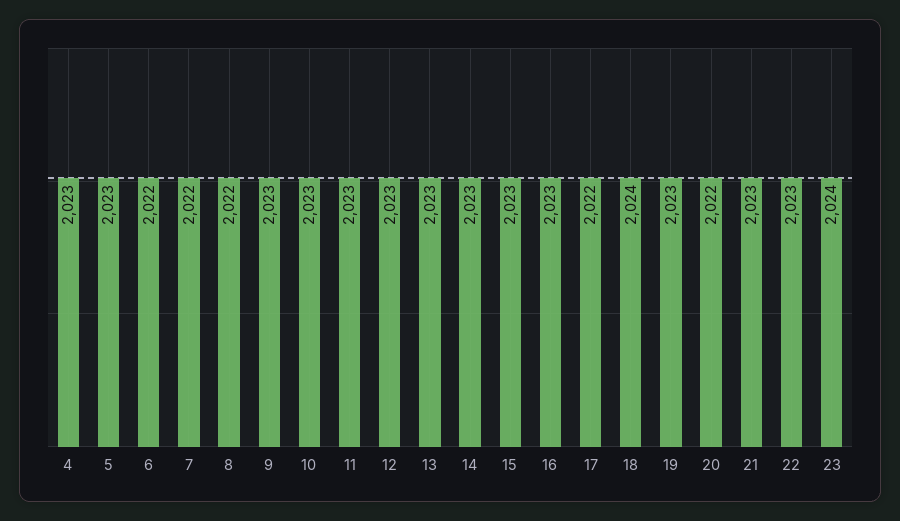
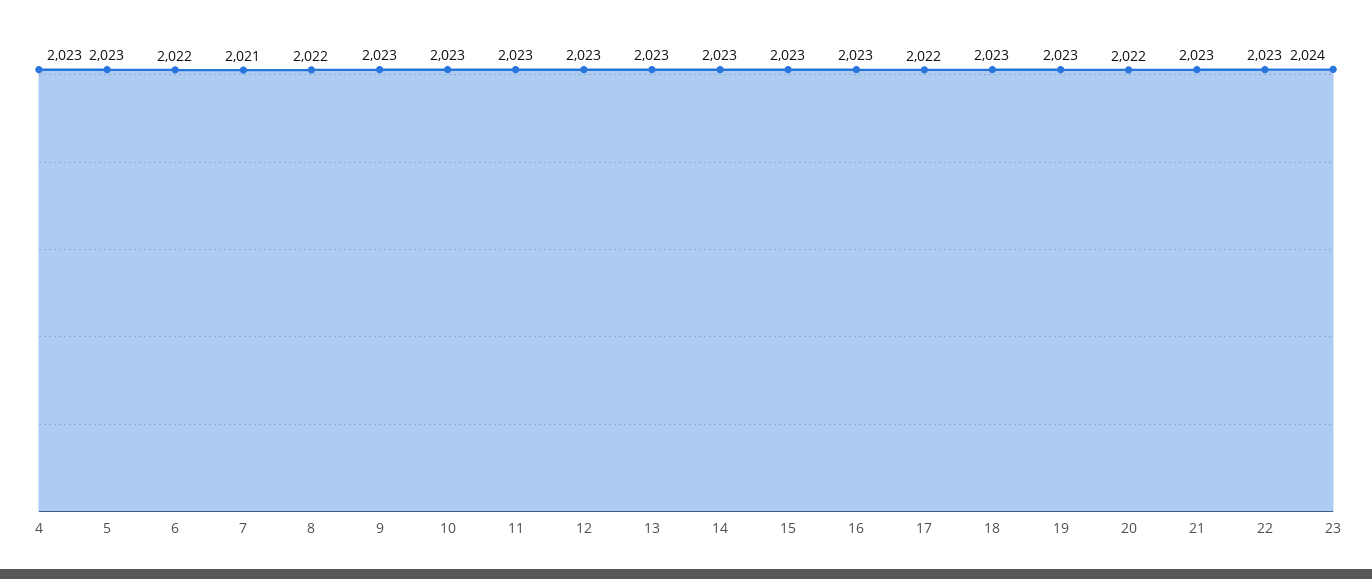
7: 2022 -> 2021
18: 2024 -> 2023

